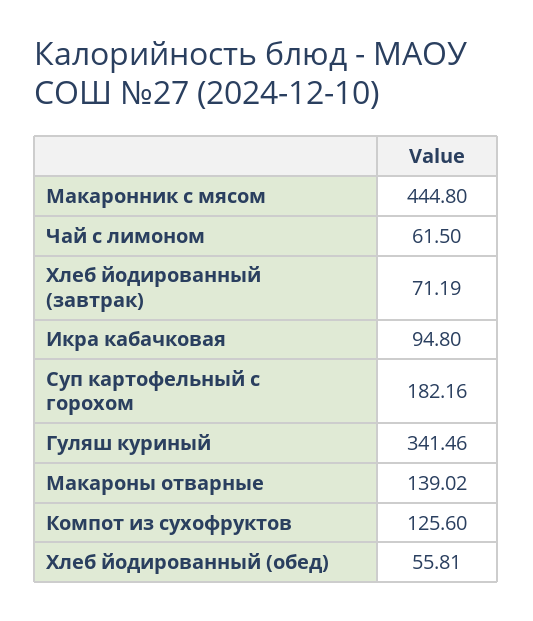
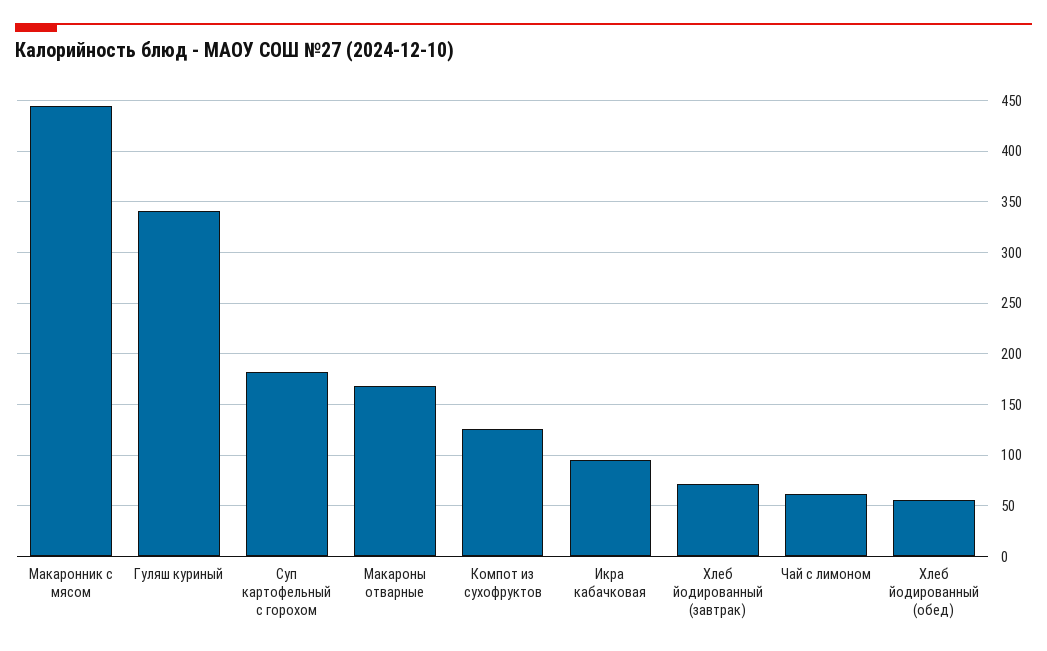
Макароны отварные: 139.02 -> 170

